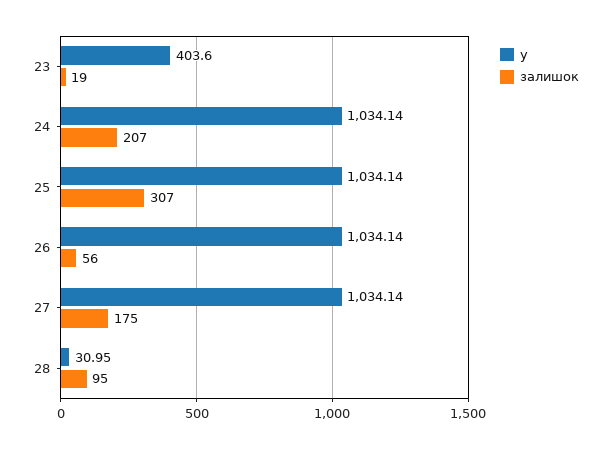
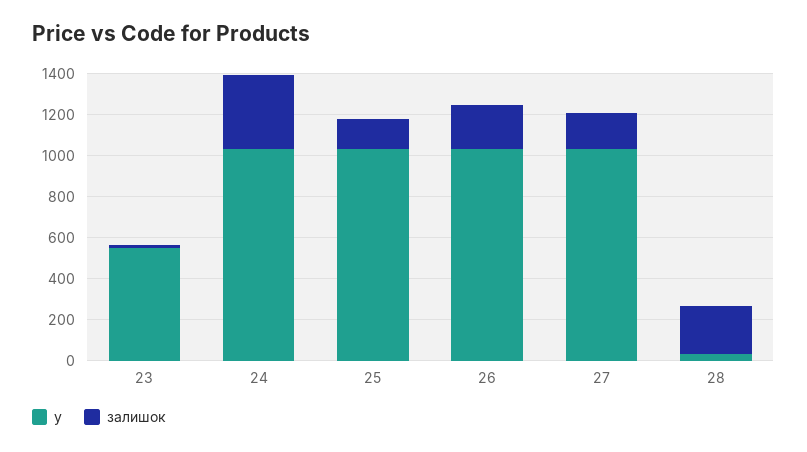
y, 23: 403.6 -> 550
залишок, 24: 207 -> 350
залишок, 25: 307 -> 150
залишок, 26: 56 -> 200
залишок, 28: 95 -> 250

